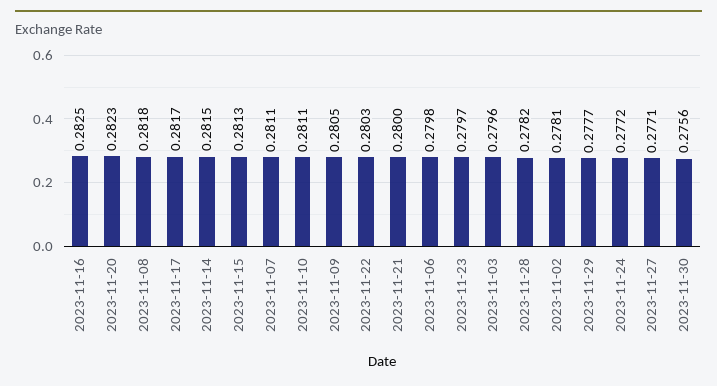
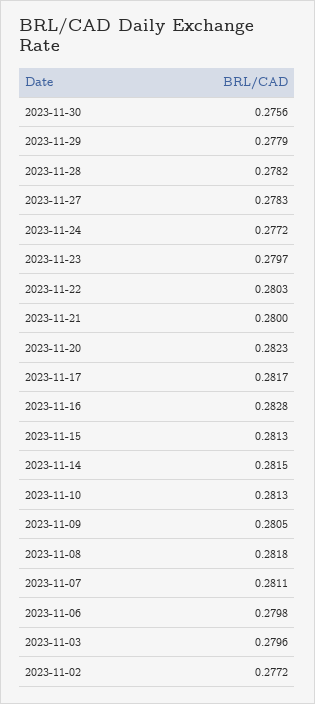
2023-11-16: 0.2825 -> 0.2828
2023-11-10: 0.2811 -> 0.2813
2023-11-02: 0.2781 -> 0.2772
2023-11-29: 0.2777 -> 0.2779
2023-11-27: 0.2771 -> 0.2783

